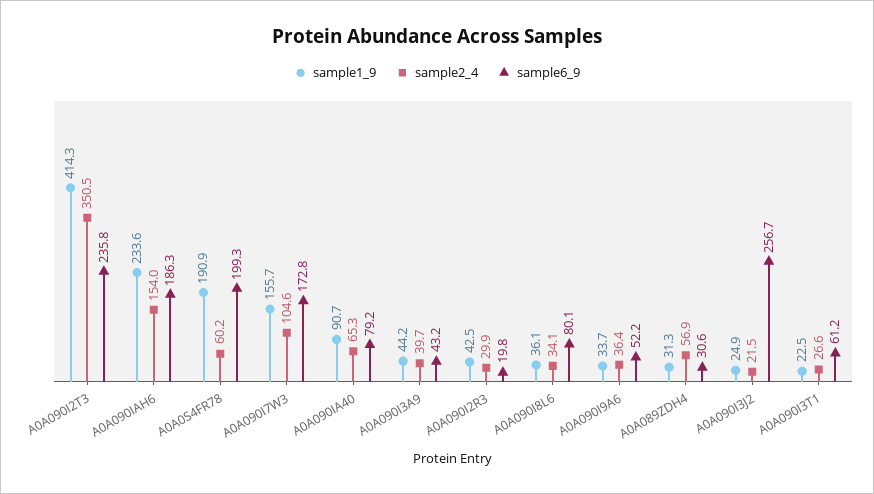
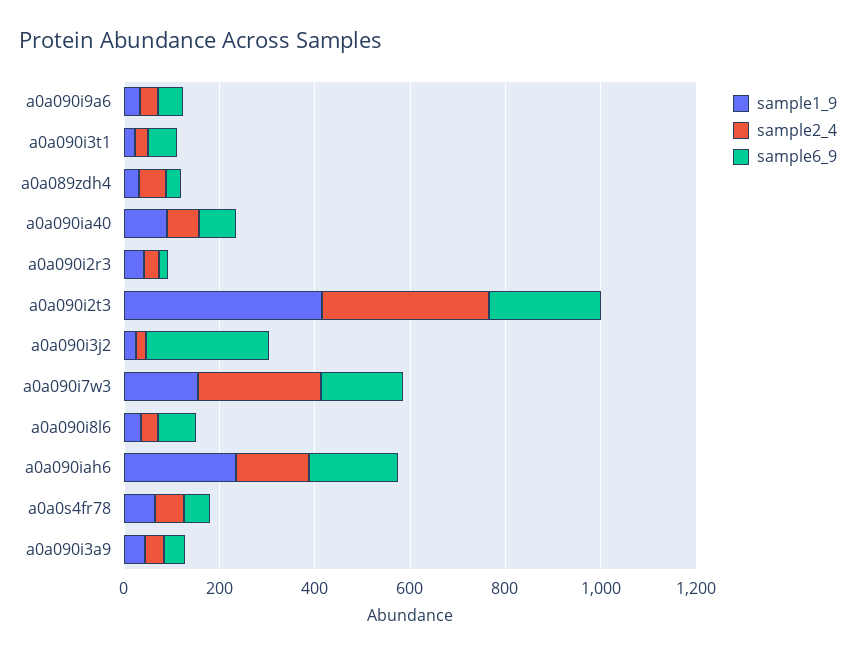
sample1_9, A0A0S4FR78: 190.9 -> 50
sample6_9, A0A0S4FR78: 199.3 -> 50
sample2_4, A0A090I7W3: 104.6 -> 250

